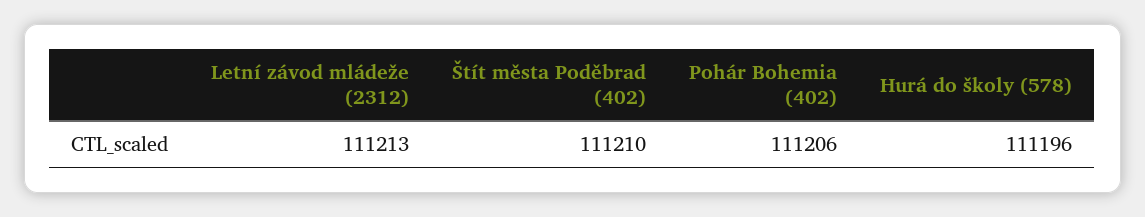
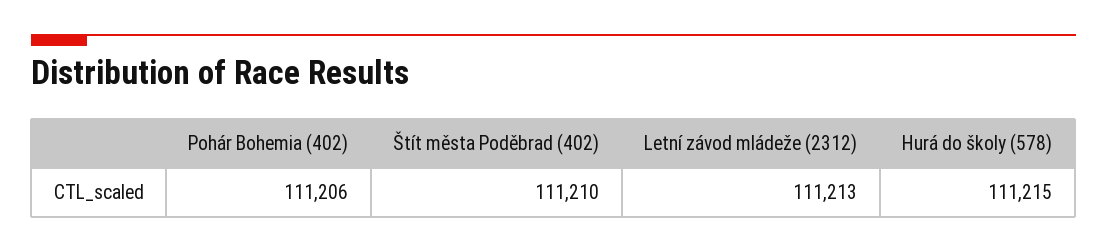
Hurá do školy (578): 111196 -> 111215

